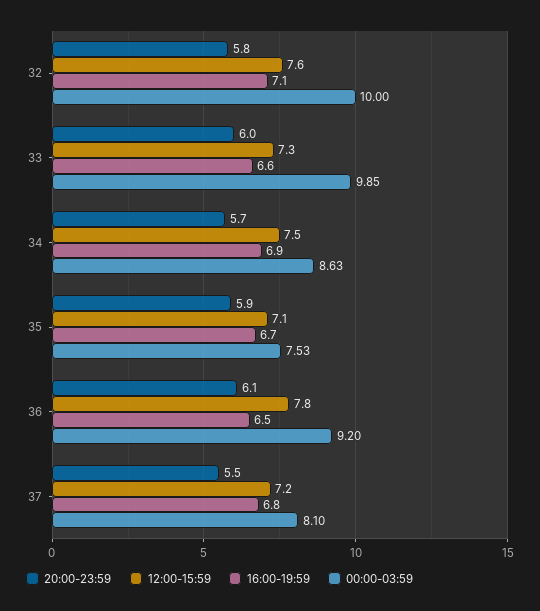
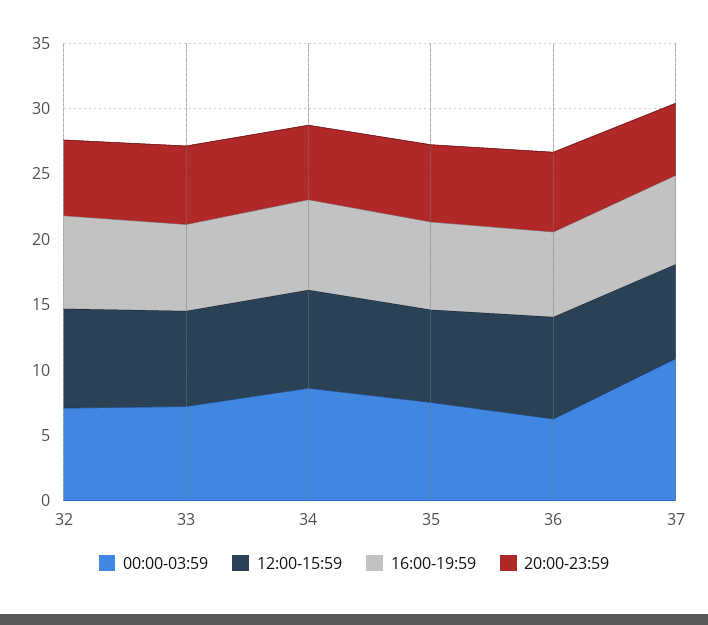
00:00-03:59, 32: 10 -> 7
00:00-03:59, 33: 9.85 -> 7
00:00-03:59, 36: 9.2 -> 6
00:00-03:59, 37: 8.1 -> 11

